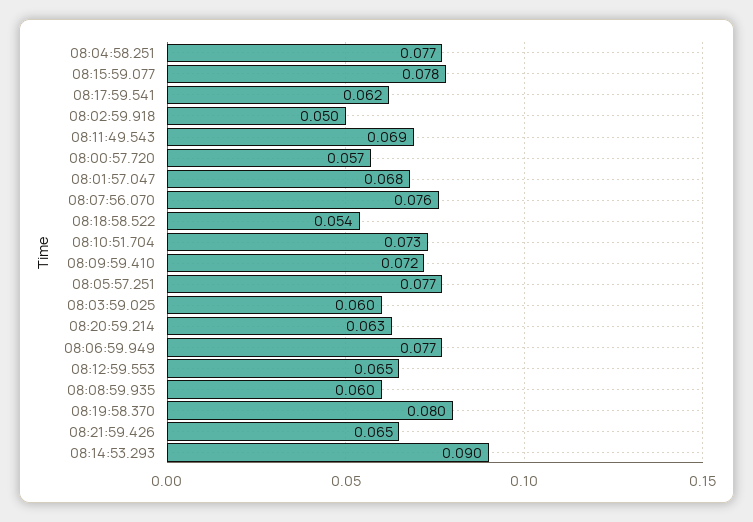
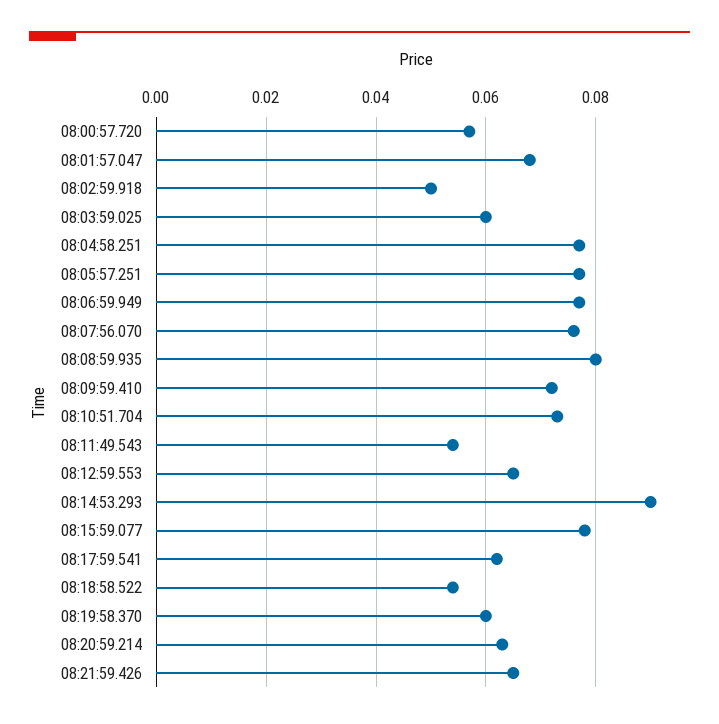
08:11:49.543: 0.069 -> 0.055
08:08:59.935: 0.06 -> 0.08
08:19:58.370: 0.08 -> 0.06

